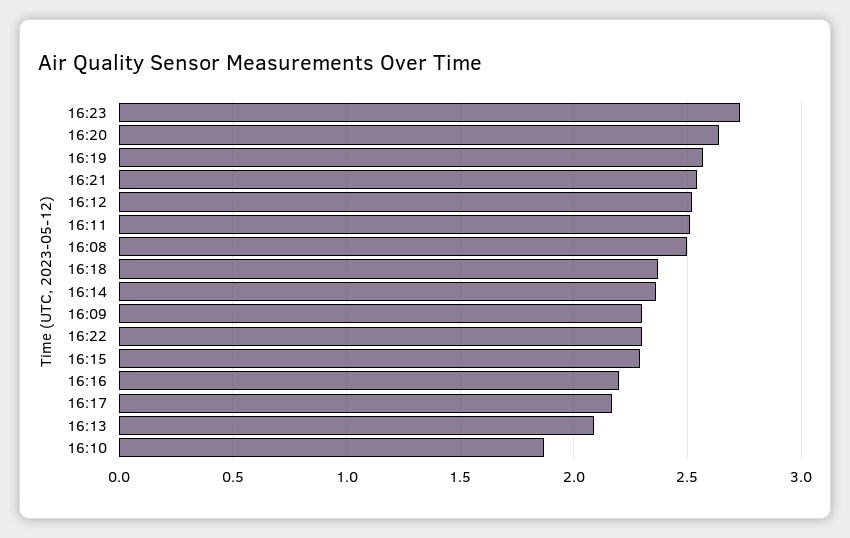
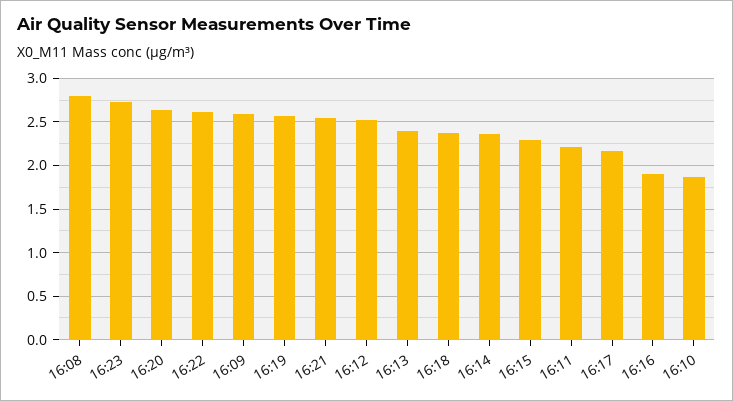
16:11: 2.5 -> 2.2
16:08: 2.5 -> 2.8
16:09: 2.3 -> 2.6
16:22: 2.3 -> 2.6
16:16: 2.2 -> 1.9
16:13: 2.1 -> 2.4

